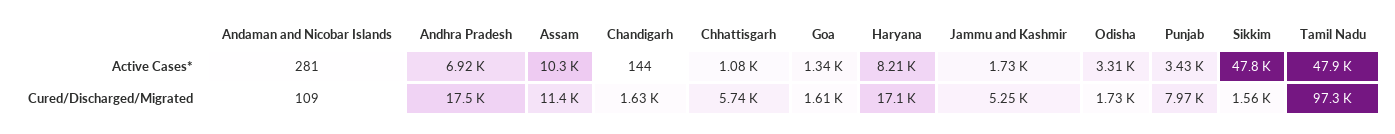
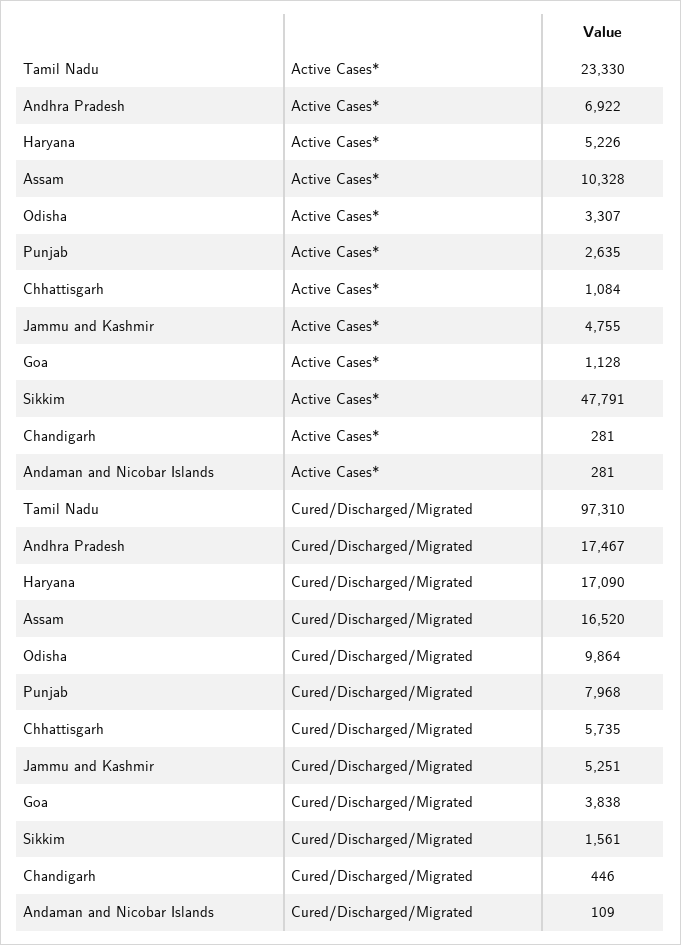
Chandigarh, Active Cases*: 144 -> 281
Goa, Active Cases*: 1340 -> 1128
Haryana, Active Cases*: 8210 -> 5226
Jammu and Kashmir, Active Cases*: 1730 -> 4755
Punjab, Active Cases*: 3430 -> 2635
Tamil Nadu, Active Cases*: 47900 -> 23330
Assam, Cured/Discharged/Migrated: 11400 -> 16520
Chandigarh, Cured/Discharged/Migrated: 1630 -> 446
Goa, Cured/Discharged/Migrated: 1610 -> 3838
Odisha, Cured/Discharged/Migrated: 1730 -> 9864

